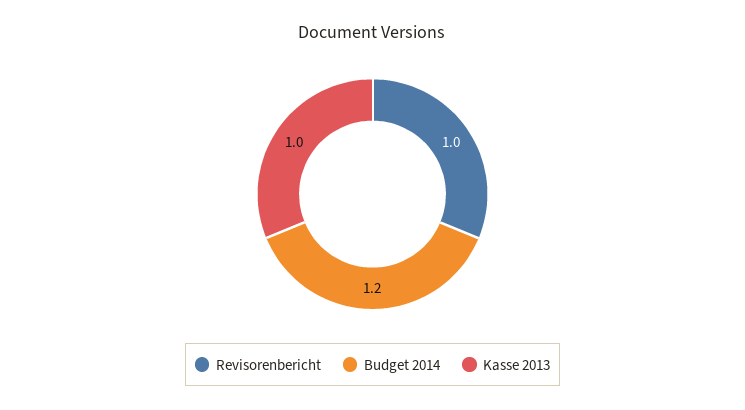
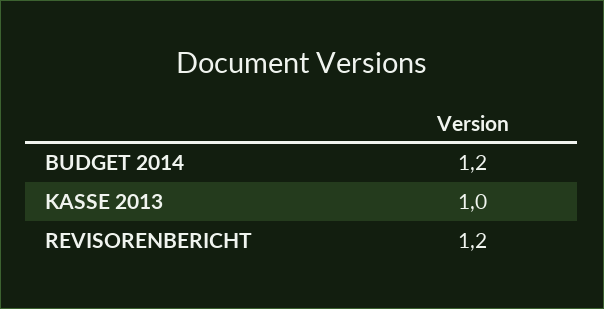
Revisorenbericht: 1 -> 1.2

